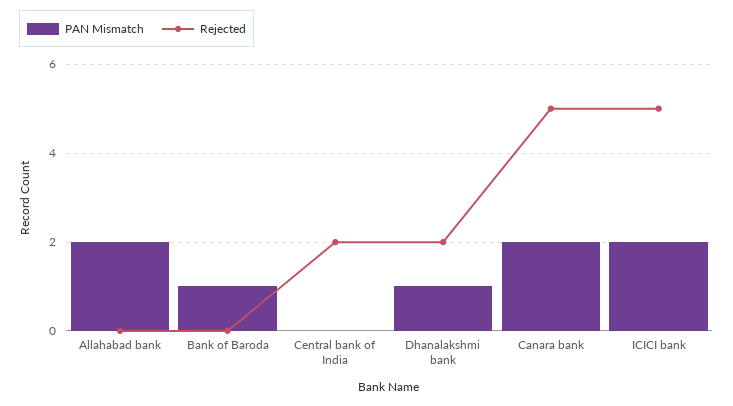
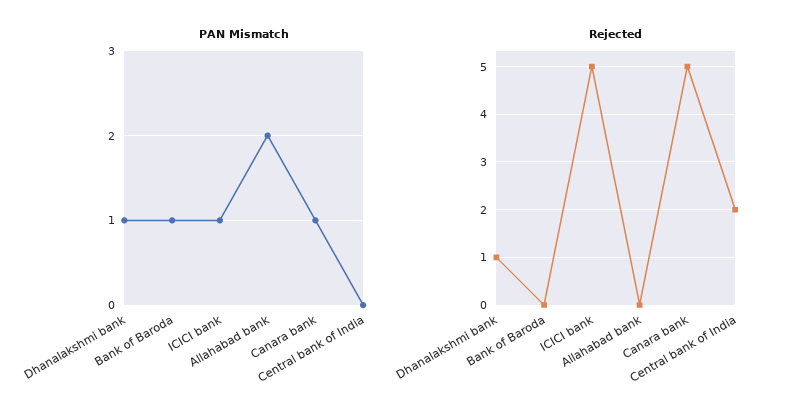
Rejected, Dhanalakshmi bank: 2 -> 1
PAN Mismatch, Canara bank: 2 -> 1
PAN Mismatch, ICICI bank: 2 -> 1

